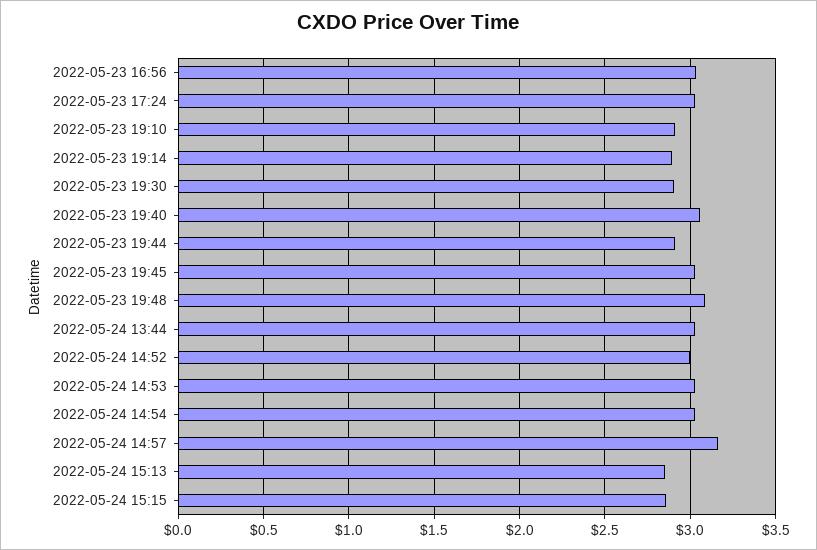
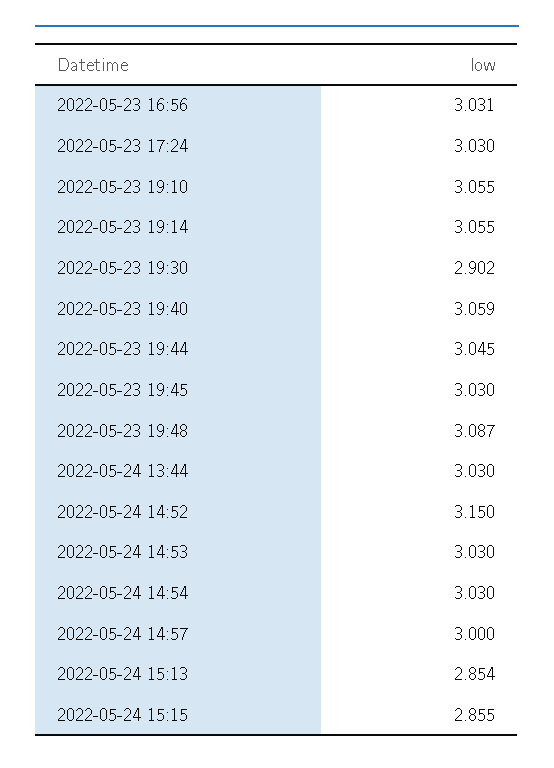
2022-05-23 19:10: 2.9 -> 3.055
2022-05-23 19:14: 2.9 -> 3.055
2022-05-23 19:44: 2.9 -> 3.045
2022-05-24 14:52: 3 -> 3.15
2022-05-24 14:57: 3.15 -> 3

